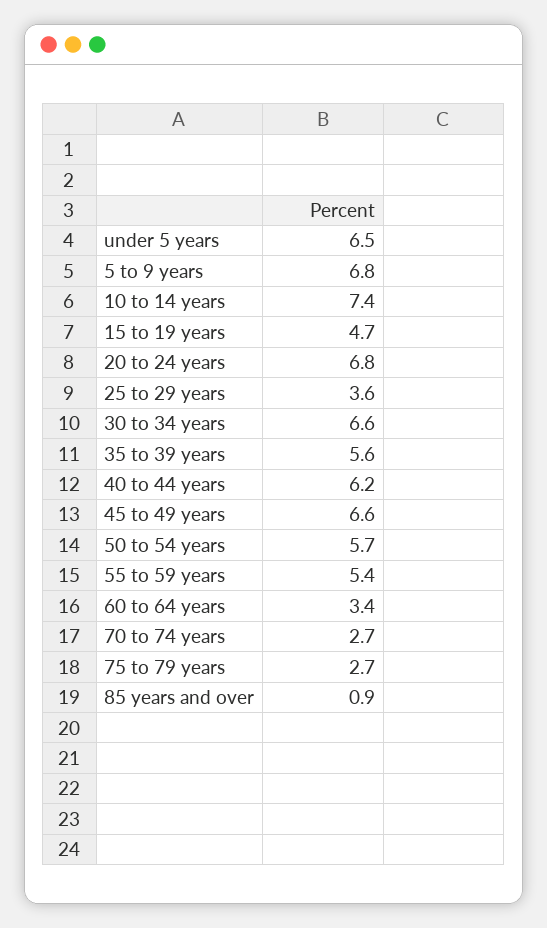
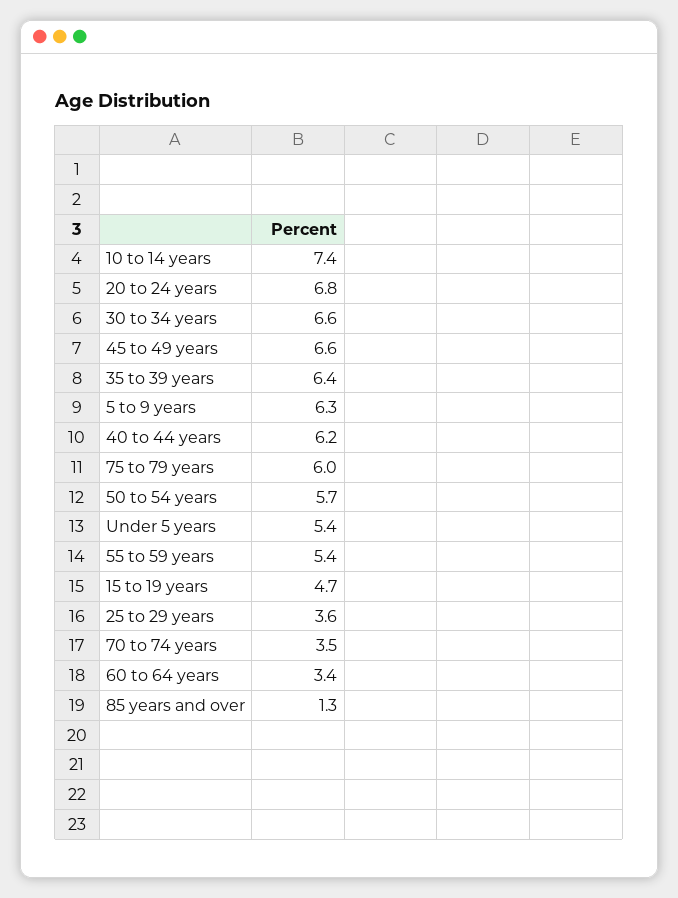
under 5 years: 6.5 -> 5.4
5 to 9 years: 6.8 -> 6.3
35 to 39 years: 5.6 -> 6.4
70 to 74 years: 2.7 -> 3.5
75 to 79 years: 2.7 -> 6
85 years and over: 0.9 -> 1.3

